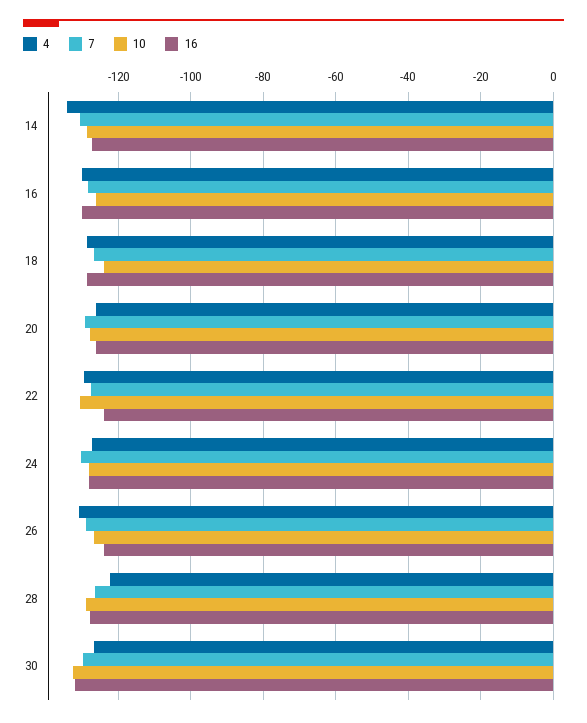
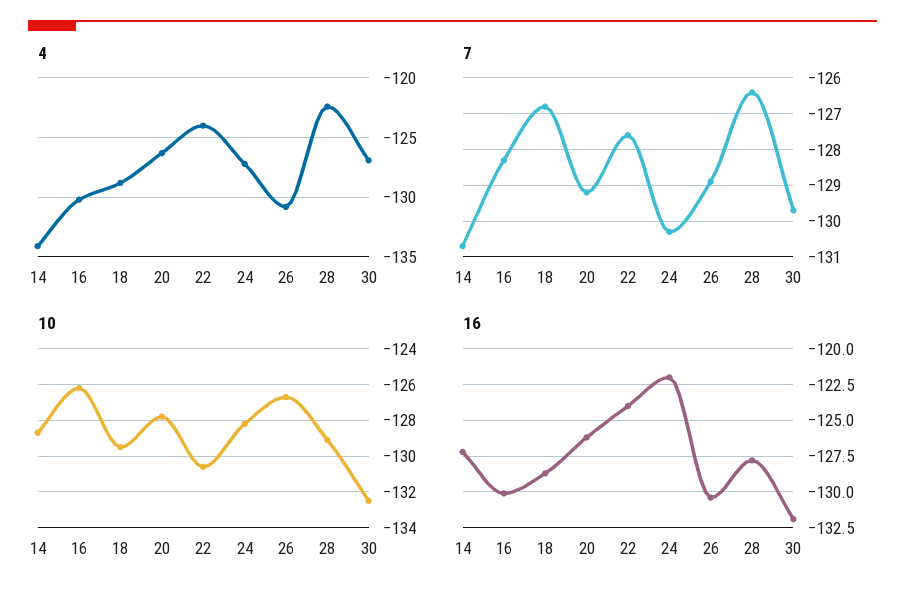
10, 18: -124 -> -129.5
4, 22: -130 -> -124
16, 24: -128 -> -122
16, 26: -124 -> -130.5

